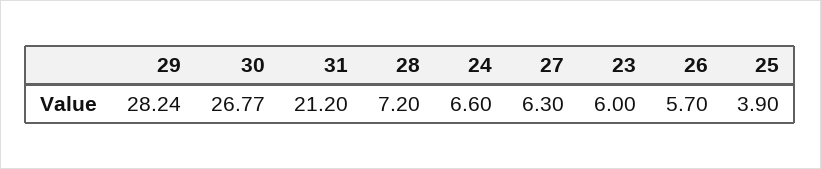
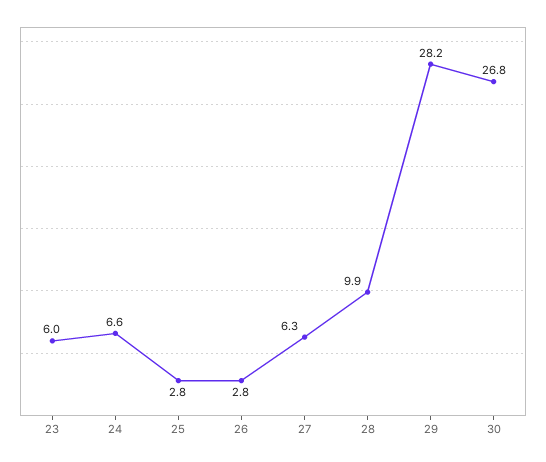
31: 21.2 -> none
28: 7.2 -> 9.9
26: 5.7 -> 2.8
25: 3.9 -> 2.8

